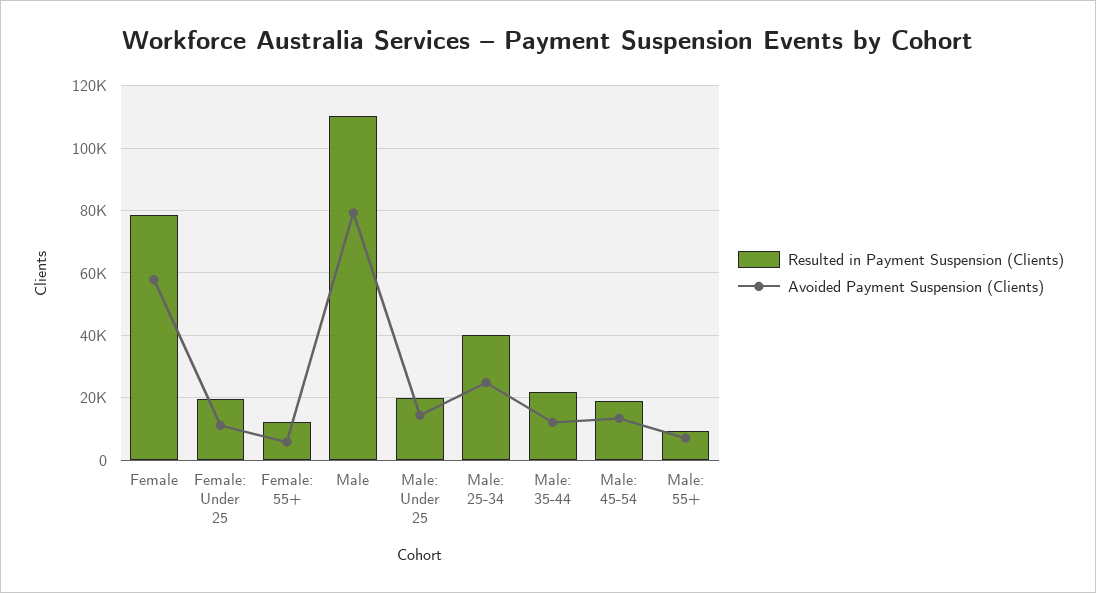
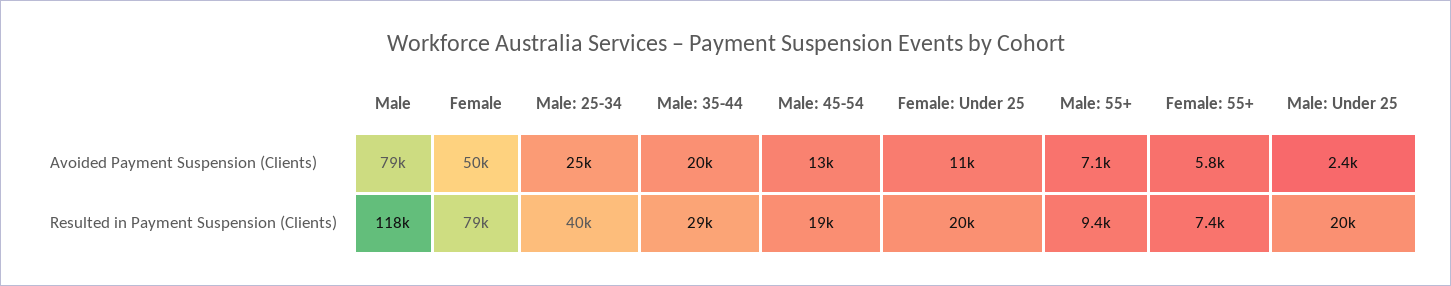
Avoided Payment Suspension (Clients), Female: 58000 -> 50000
Resulted in Payment Suspension (Clients), Female: 55+: 12000 -> 7400
Resulted in Payment Suspension (Clients), Male: 110000 -> 118000
Avoided Payment Suspension (Clients), Male: Under 25: 14000 -> 2400
Resulted in Payment Suspension (Clients), Male: 35-44: 22000 -> 29000
Avoided Payment Suspension (Clients), Male: 35-44: 12000 -> 20000

